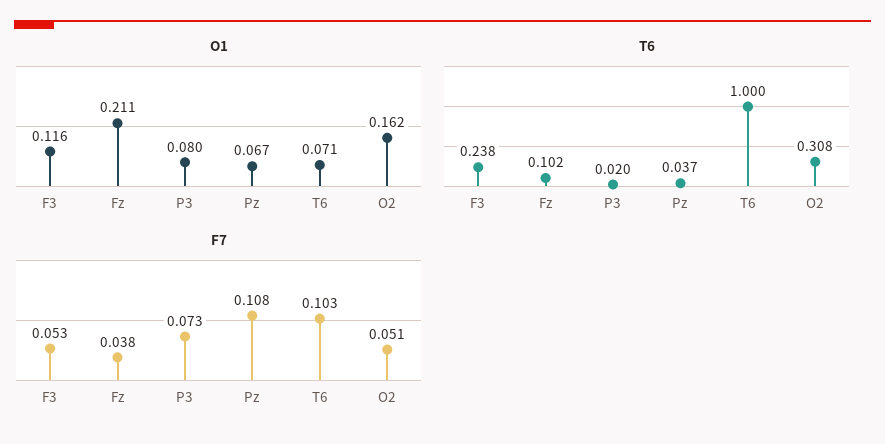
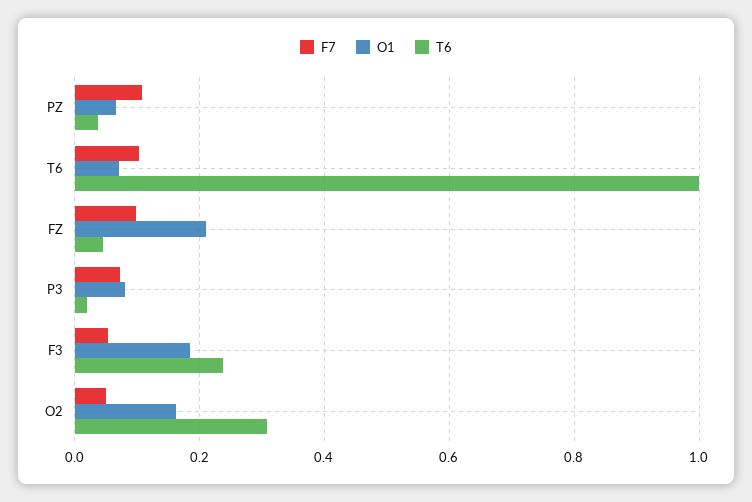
O1, F3: 0.116 -> 0.18
T6, Fz: 0.102 -> 0.04
F7, Fz: 0.038 -> 0.1

